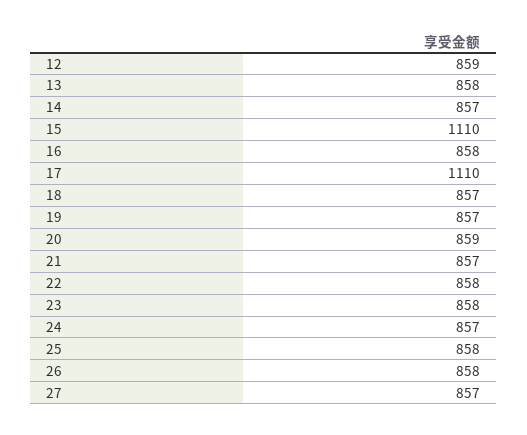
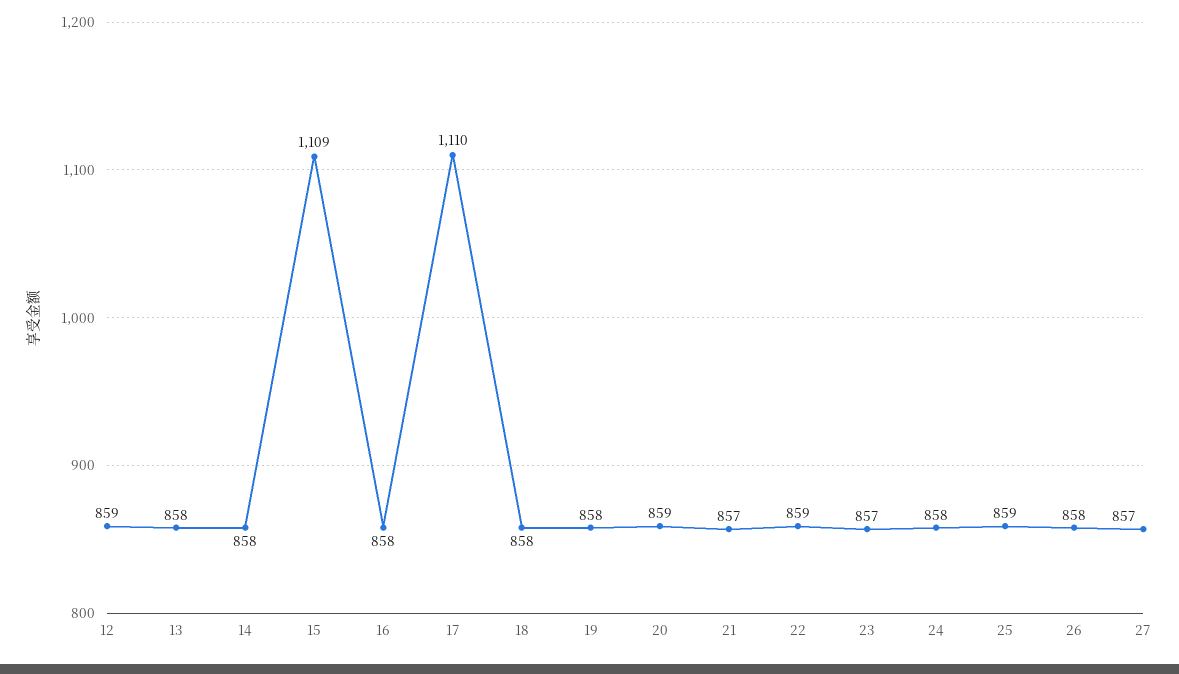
14: 857 -> 858
15: 1110 -> 1109
18: 857 -> 858
19: 857 -> 858
22: 858 -> 859
23: 858 -> 857
24: 857 -> 858
25: 858 -> 859

